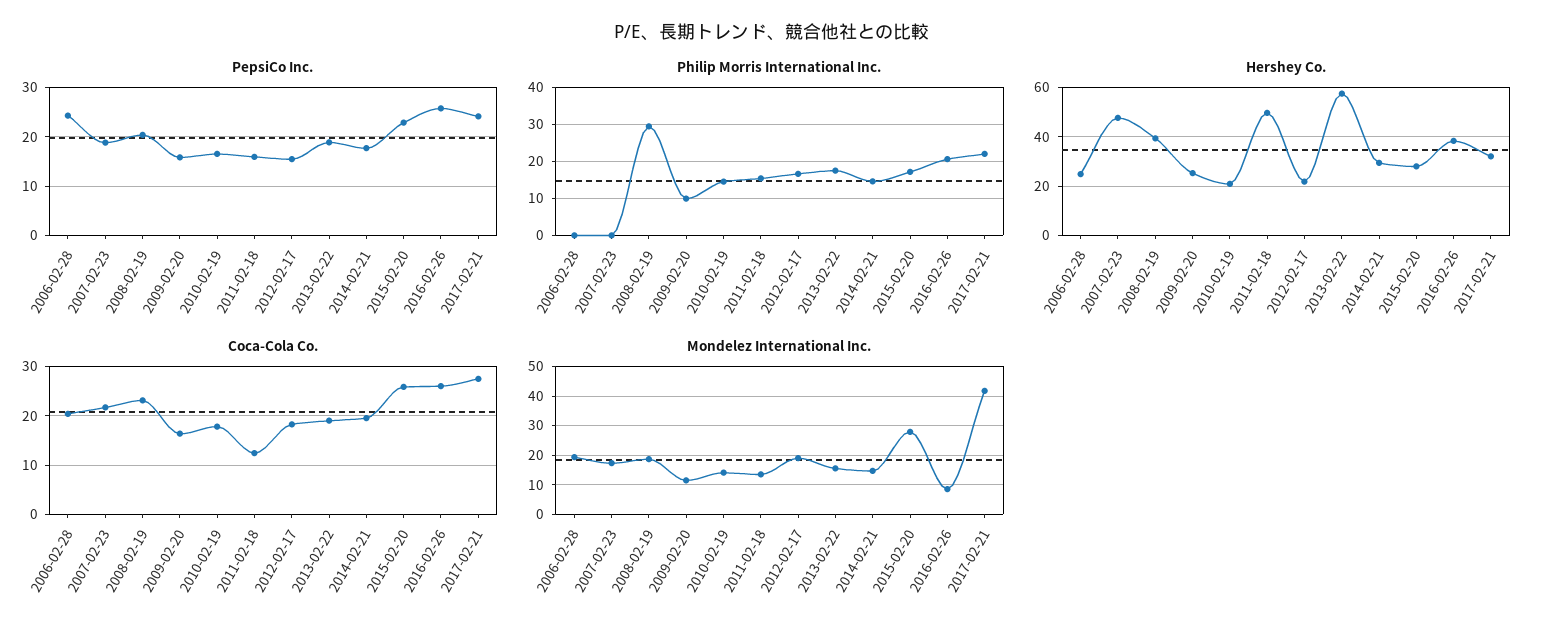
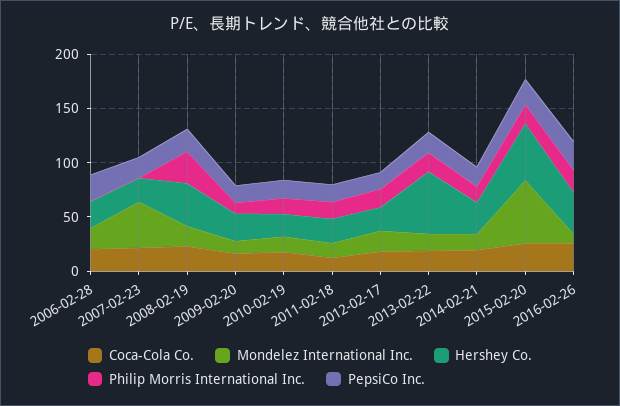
PepsiCo Inc., 2017-02-21: 24 -> none
Philip Morris International Inc., 2017-02-21: 22 -> none
Hershey Co., 2007-02-23: 47.5 -> 20
Hershey Co., 2011-02-18: 50 -> 20
Hershey Co., 2015-02-20: 27.5 -> 50
Hershey Co., 2017-02-21: 32.5 -> none
Coca-Cola Co., 2017-02-21: 28 -> none
Mondelez International Inc., 2007-02-23: 17.5 -> 40
Mondelez International Inc., 2015-02-20: 27.5 -> 60
Mondelez International Inc., 2017-02-21: 42.5 -> none

